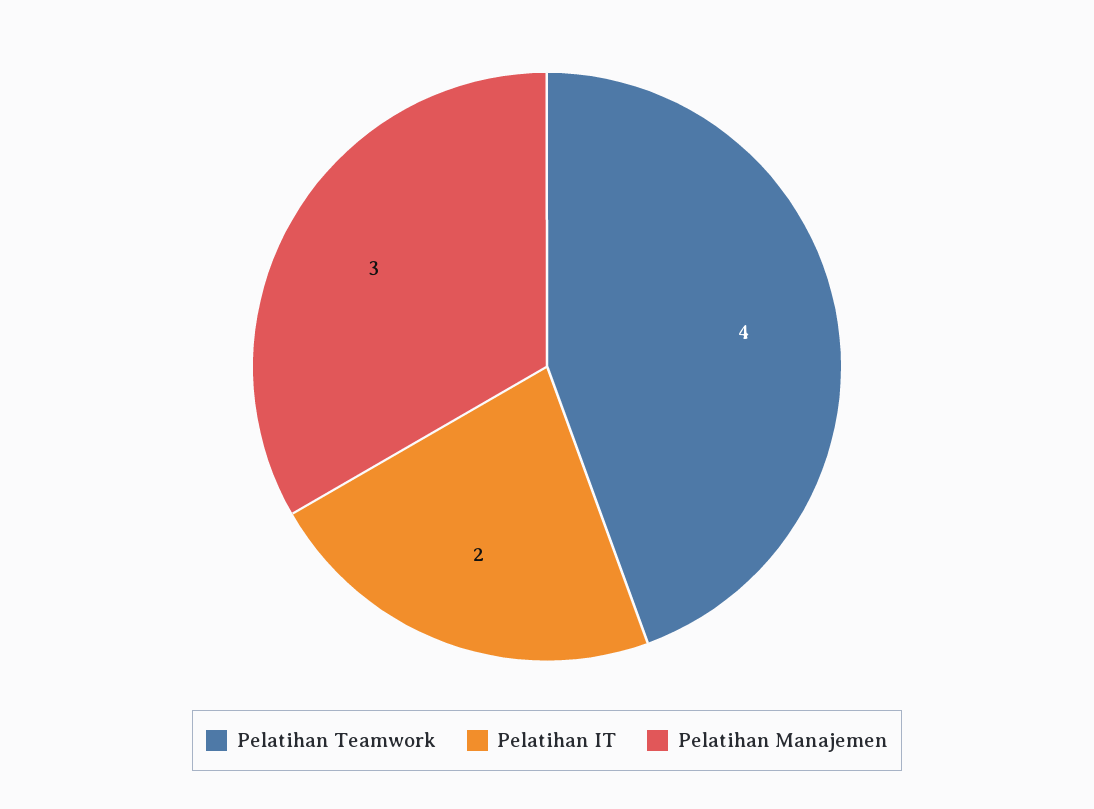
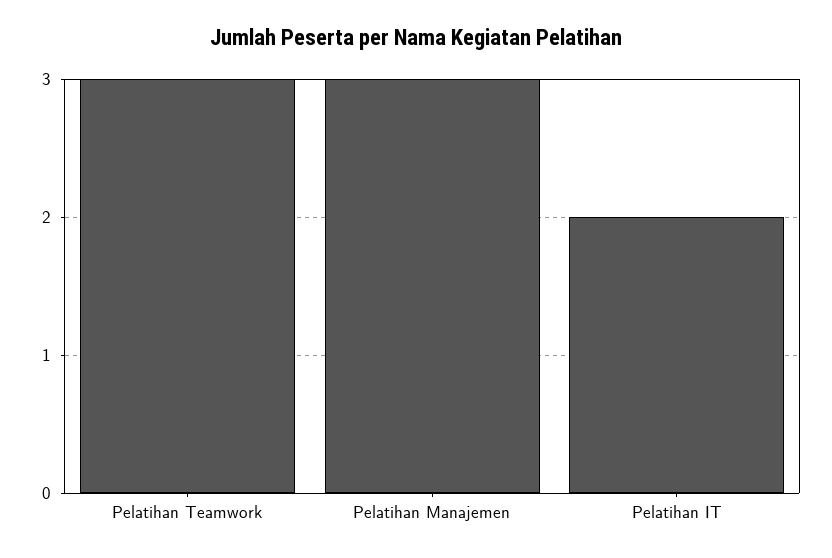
Pelatihan Teamwork: 4 -> 3

